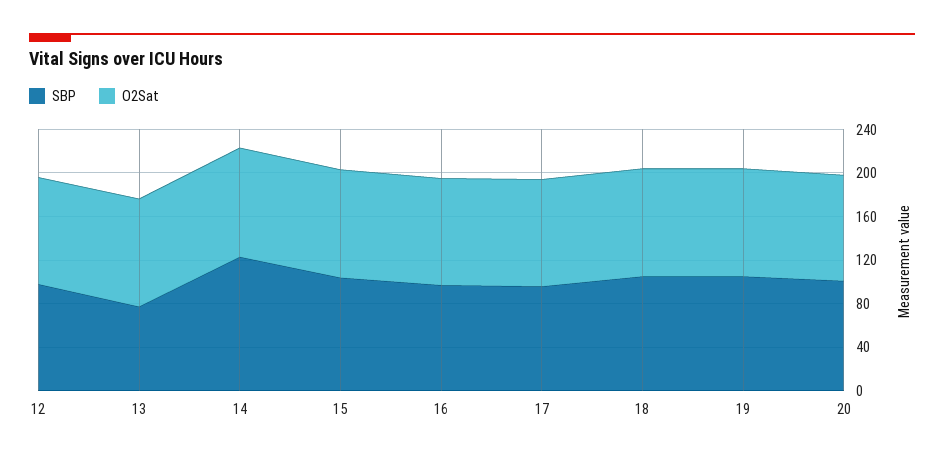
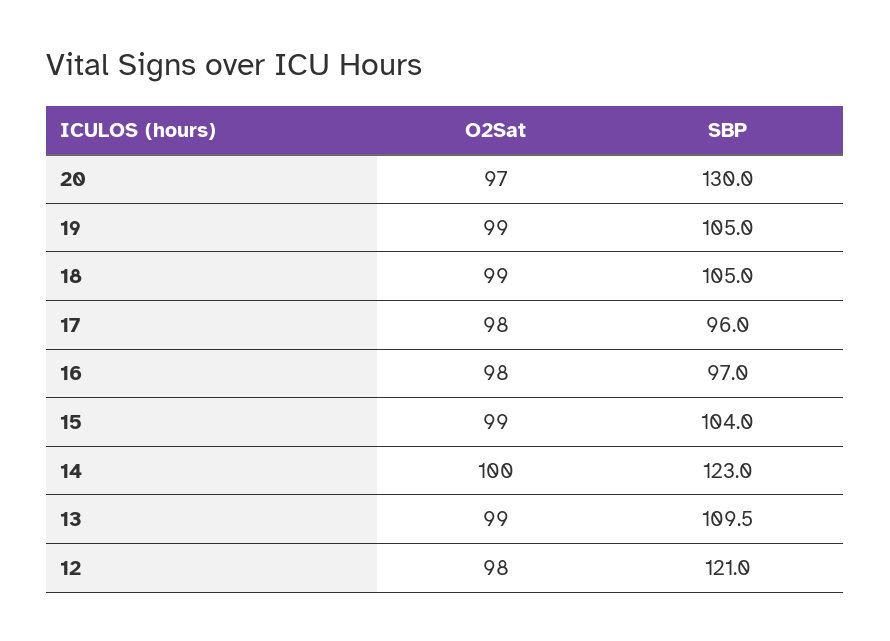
SBP, 12: 100 -> 121
SBP, 13: 80 -> 109.5
SBP, 20: 100 -> 130

